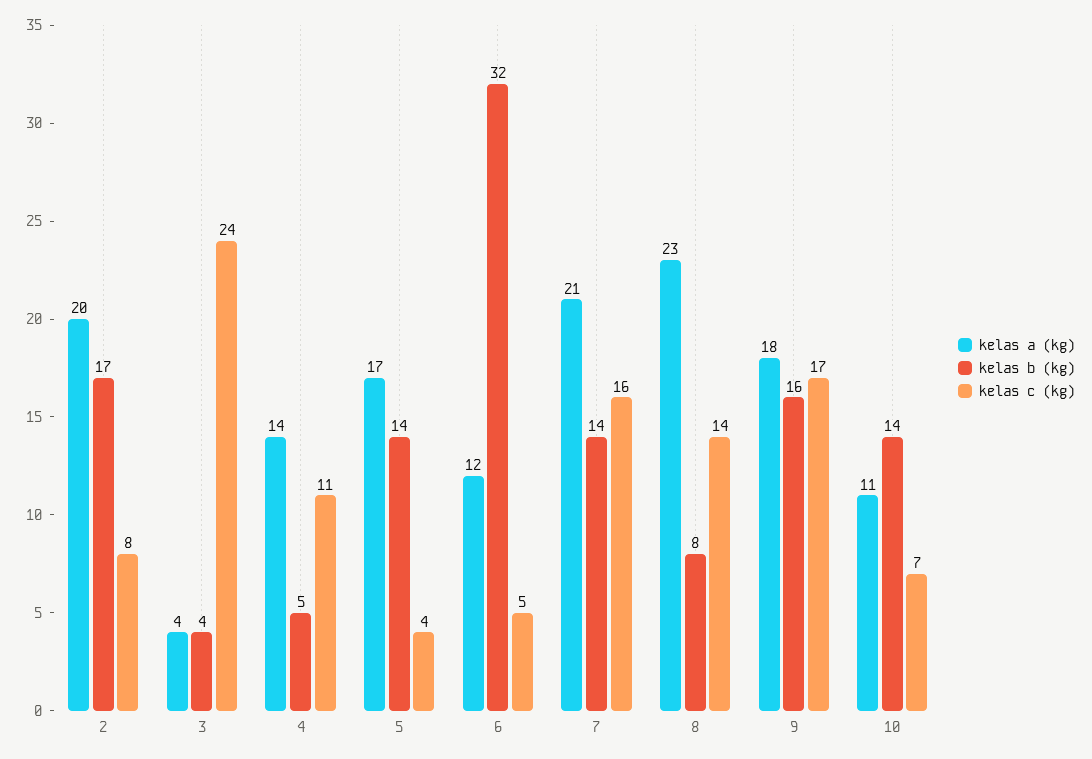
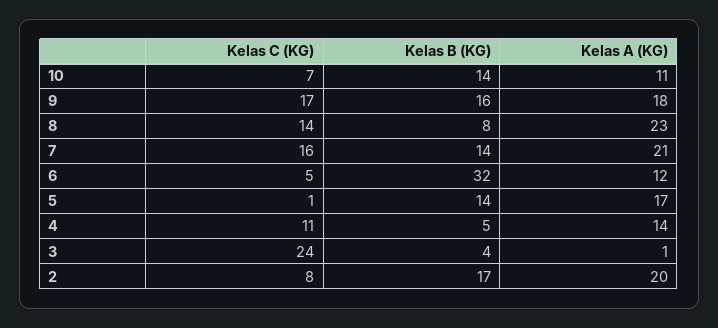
kelas a (kg), 3: 4 -> 1
kelas c (kg), 5: 4 -> 1

